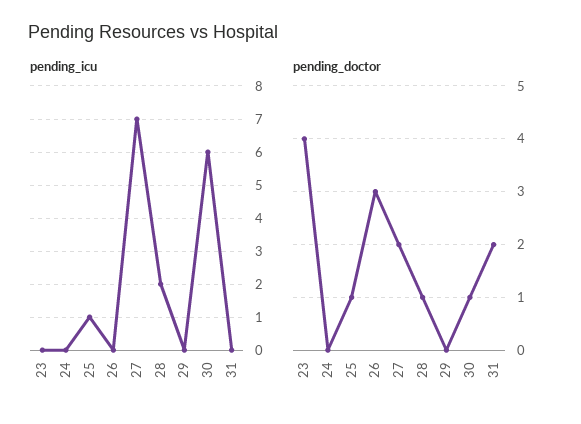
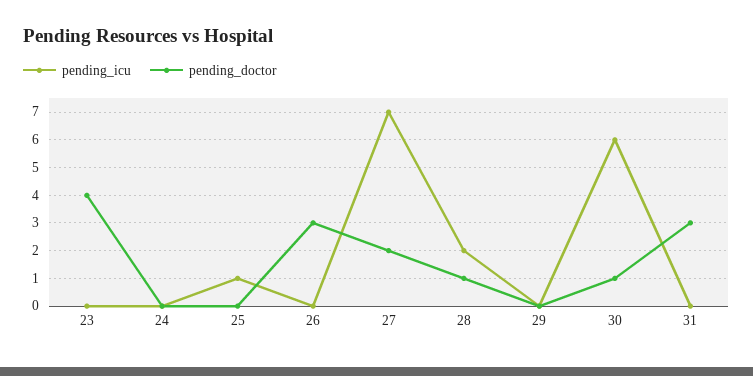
pending_doctor, 25: 1 -> 0
pending_doctor, 31: 2 -> 3

